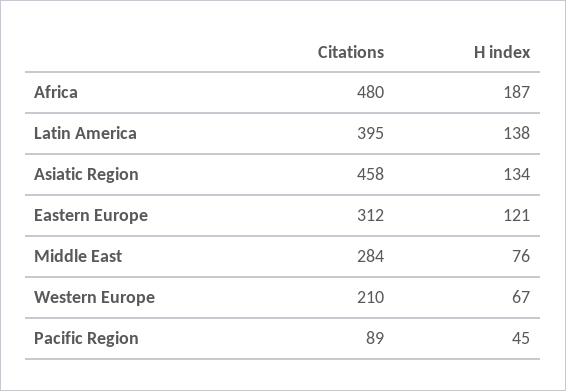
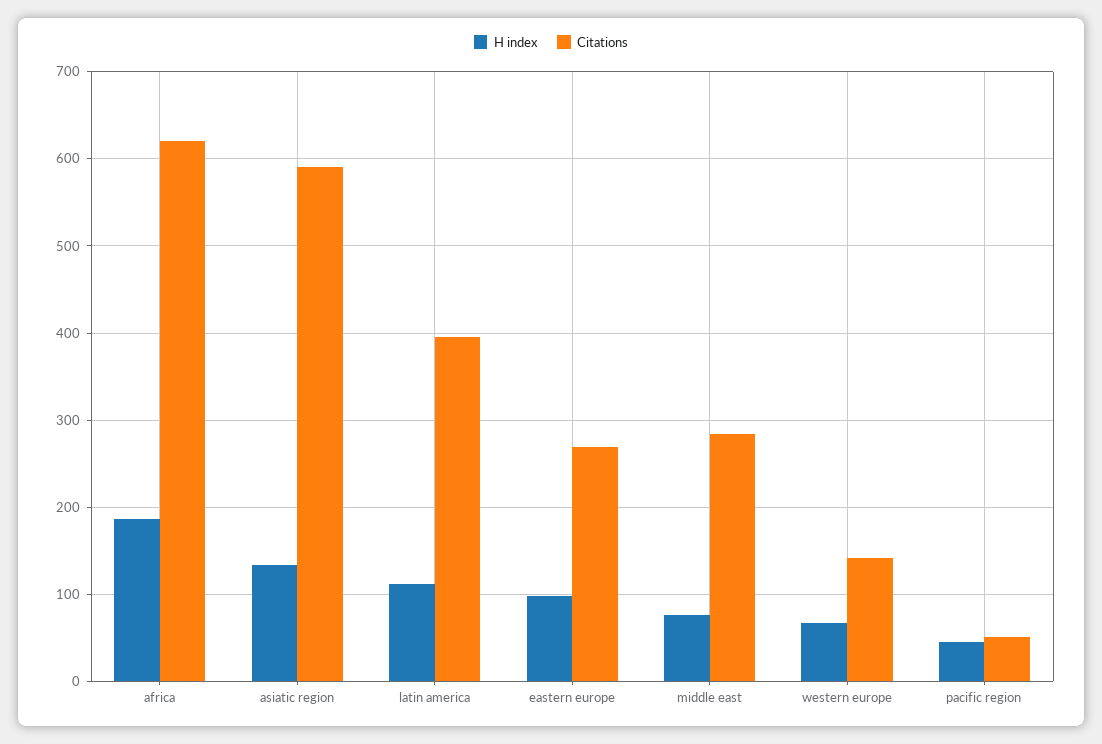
Citations, Africa: 480 -> 620
H index, Latin America: 138 -> 110
Citations, Asiatic Region: 458 -> 590
Citations, Eastern Europe: 312 -> 270
H index, Eastern Europe: 121 -> 100
Citations, Western Europe: 210 -> 140
Citations, Pacific Region: 89 -> 50

